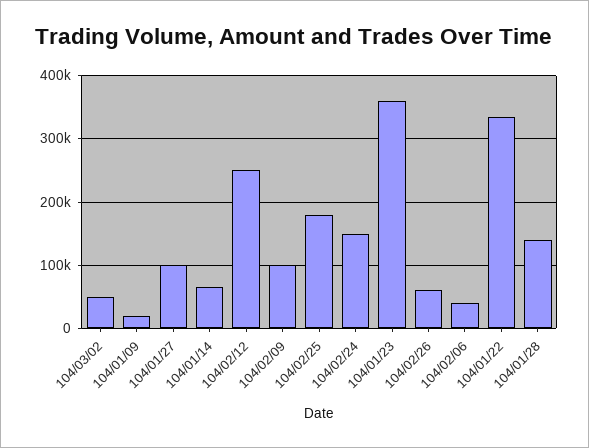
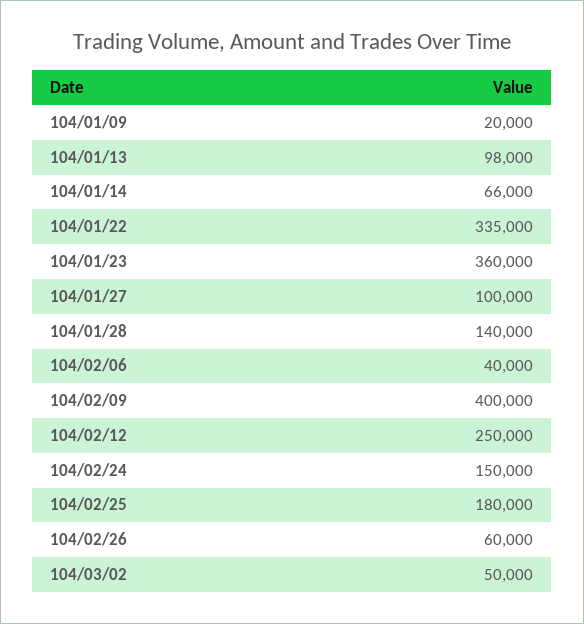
104/02/09: 100000 -> 400000
104/01/13: none -> 98000

